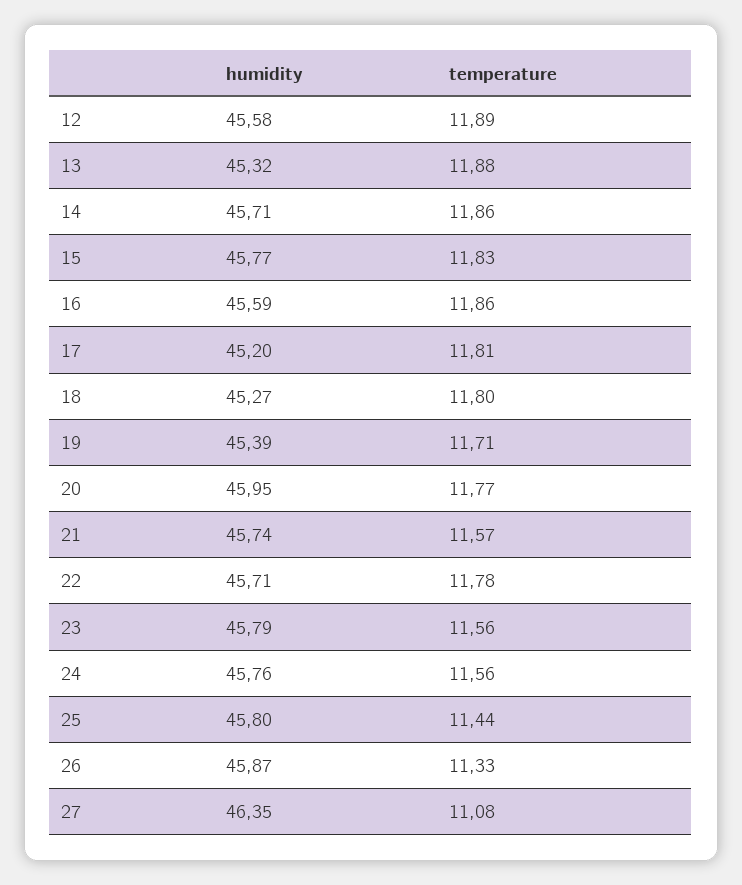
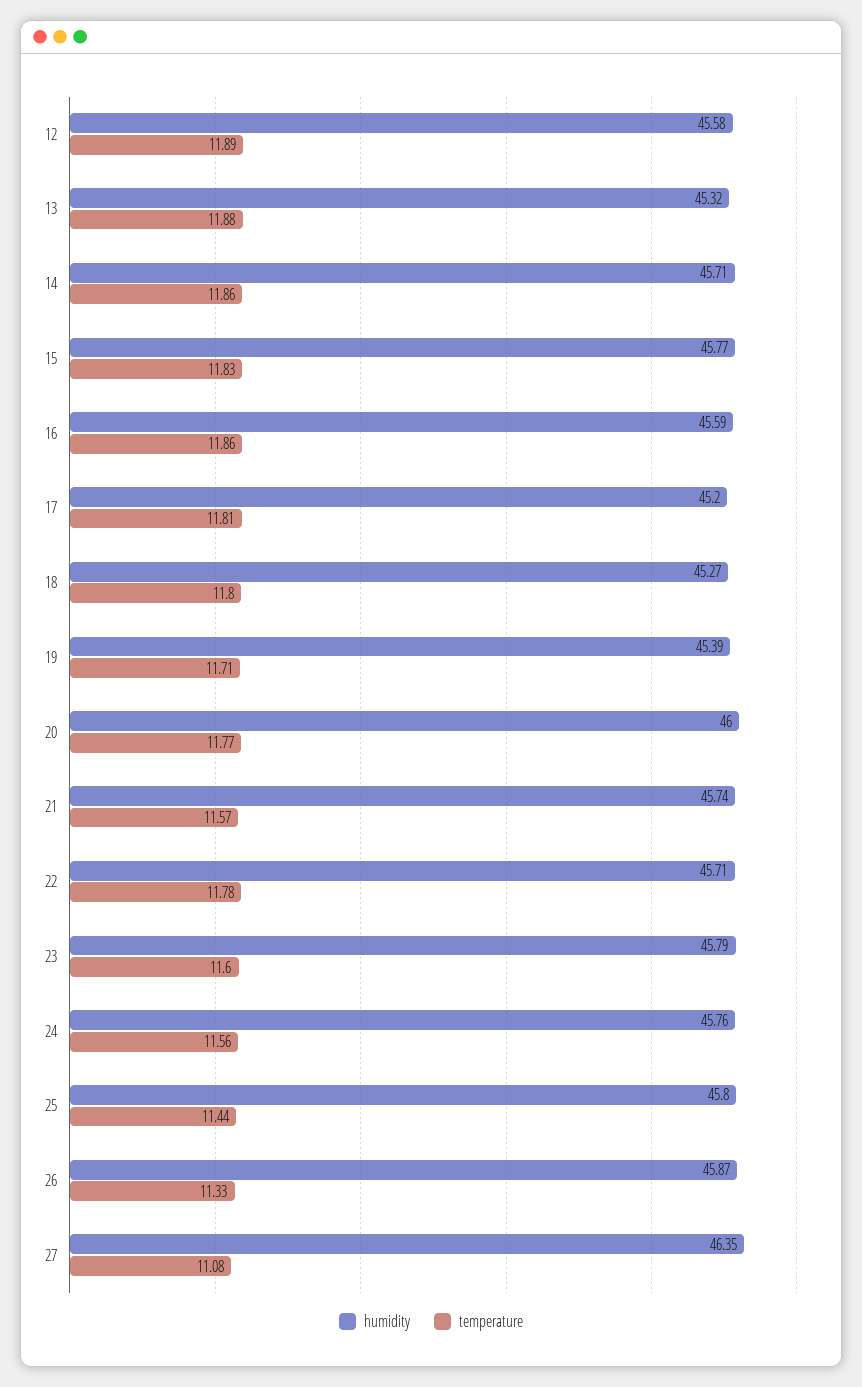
humidity, 20: 45.95 -> 46
temperature, 23: 11.56 -> 11.6

